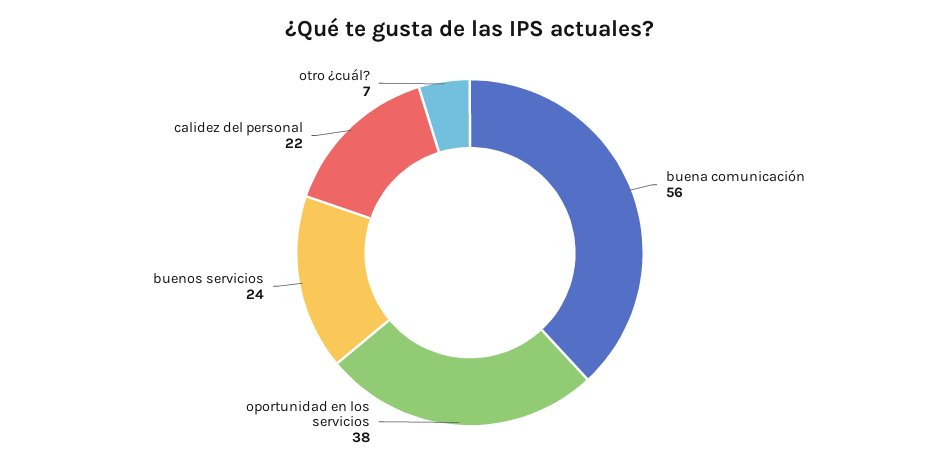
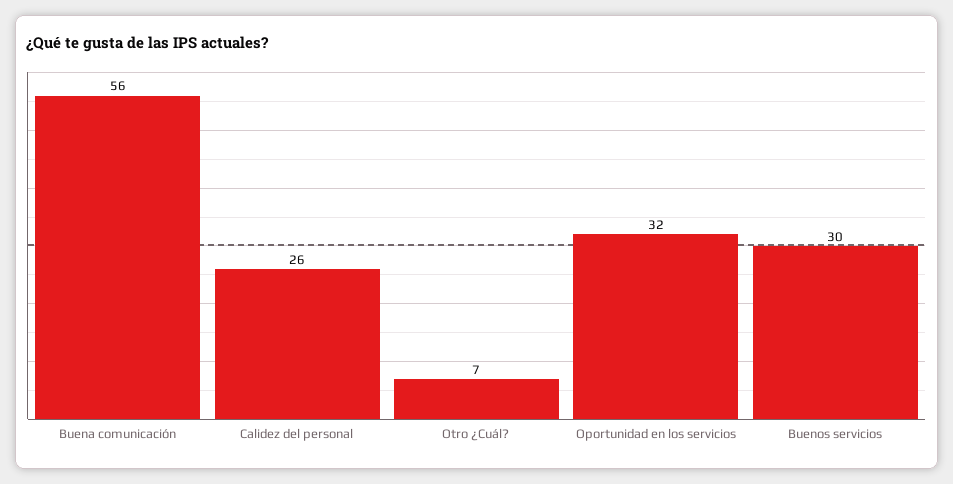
oportunidad en los servicios: 38 -> 32
buenos servicios: 24 -> 30
calidez del personal: 22 -> 26

